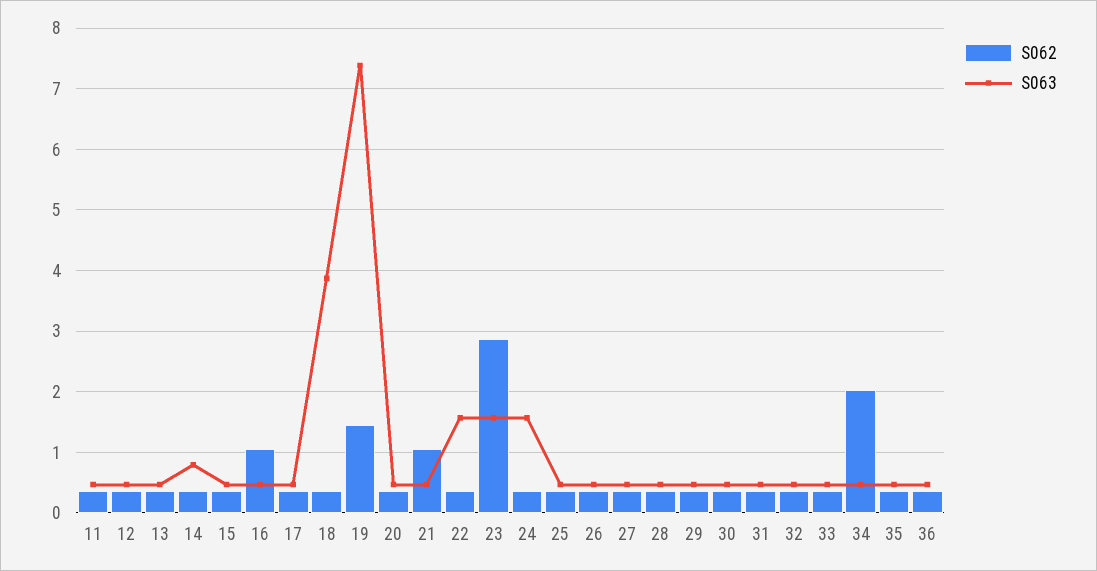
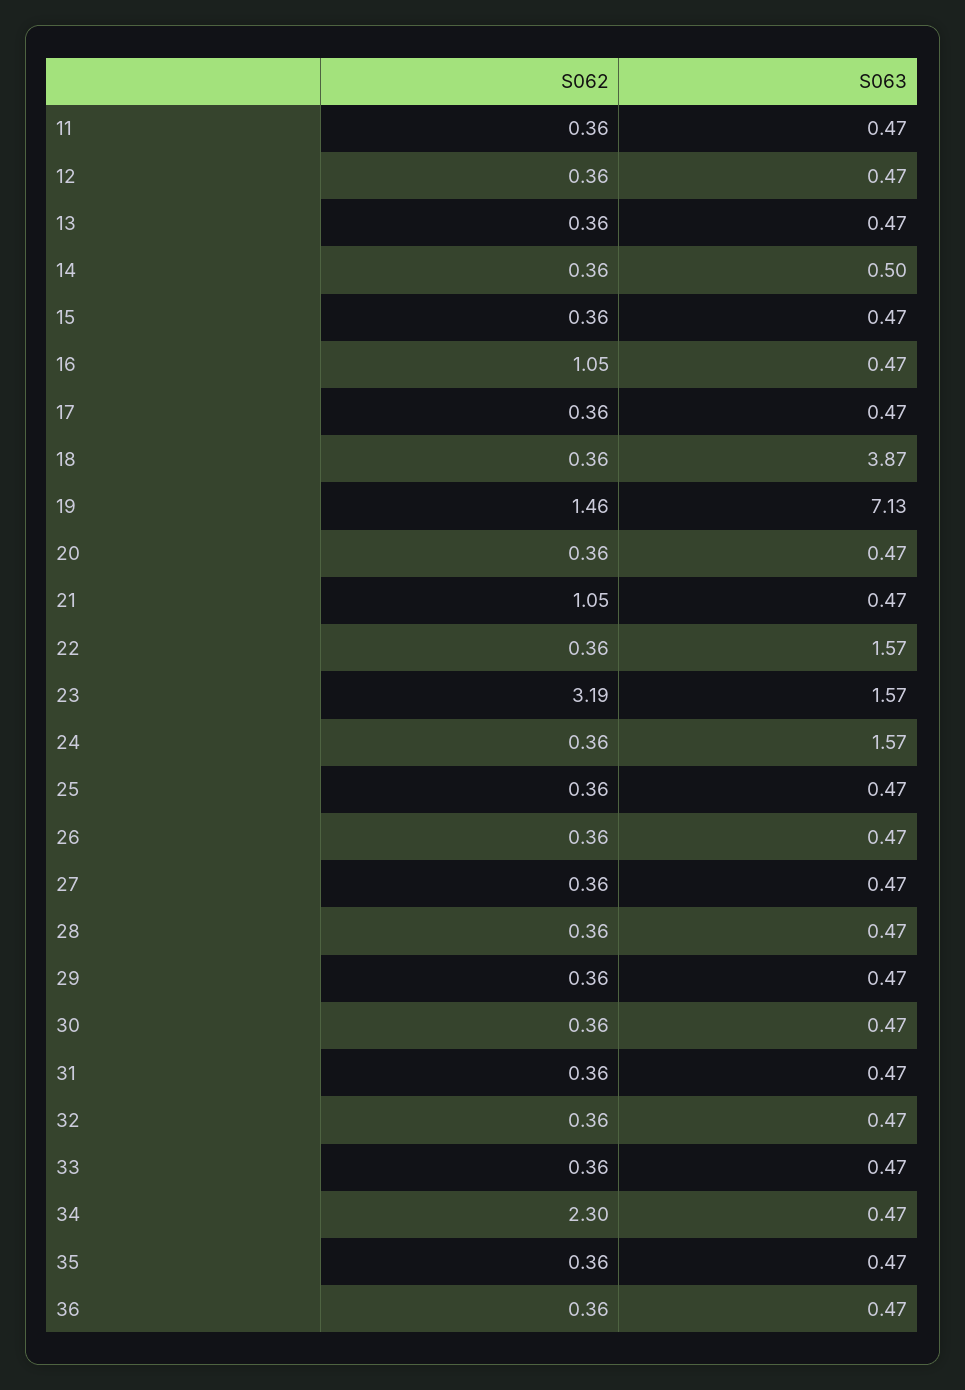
S063, 14: 0.8 -> 0.5
S063, 19: 7.4 -> 7.13
S062, 23: 2.9 -> 3.19
S062, 34: 2 -> 2.3

